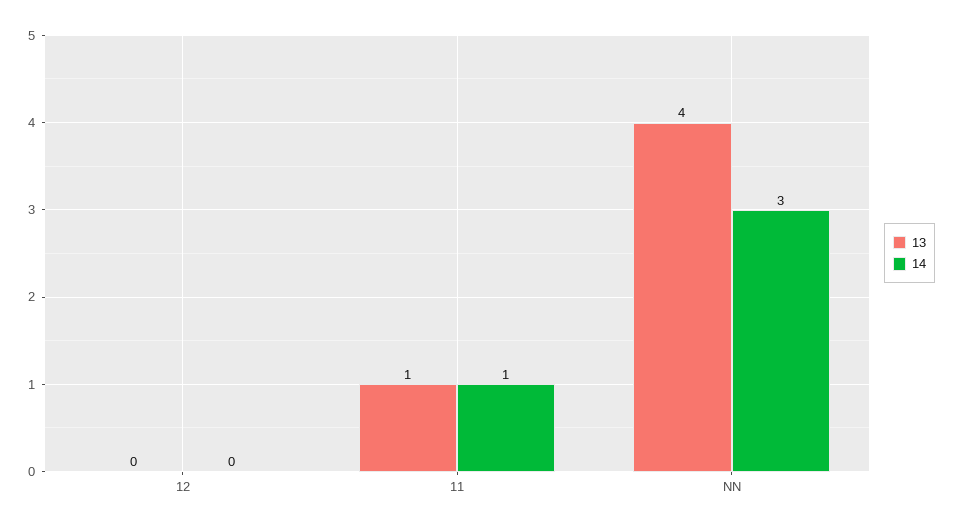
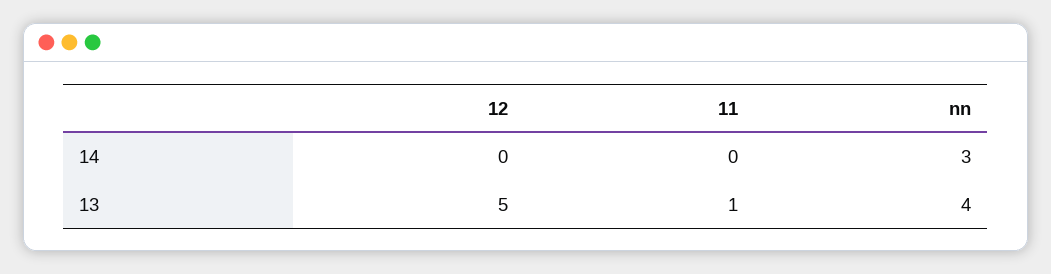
13, 12: 0 -> 5
14, 11: 1 -> 0

